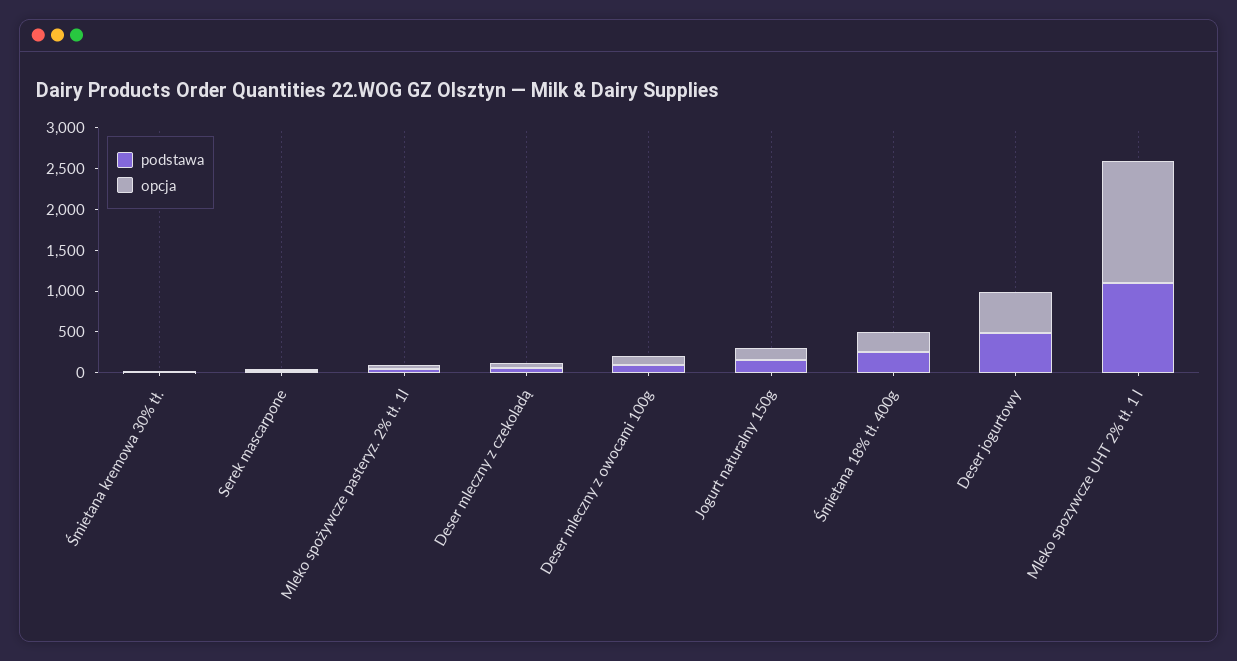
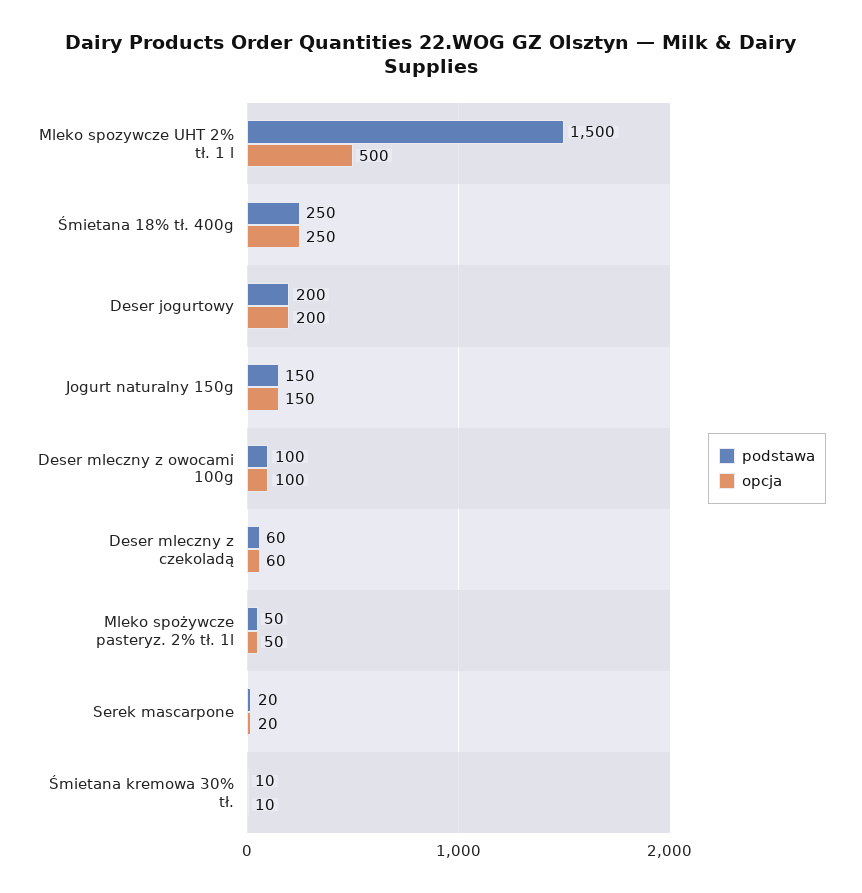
podstawa, Deser jogurtowy: 500 -> 200
opcja, Deser jogurtowy: 500 -> 200
podstawa, Mleko spozywcze UHT 2% tł. 1 l: 1100 -> 1500
opcja, Mleko spozywcze UHT 2% tł. 1 l: 1500 -> 500

